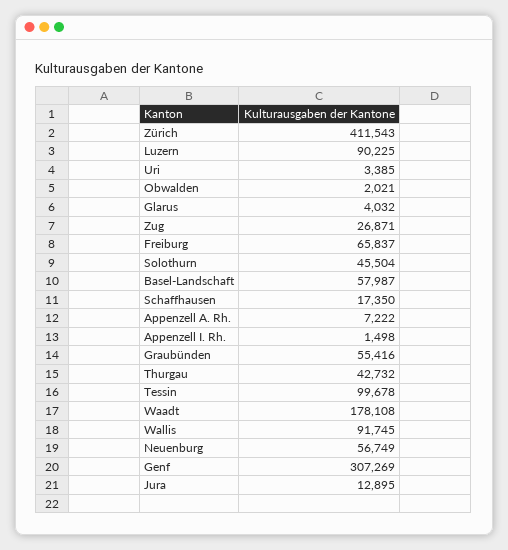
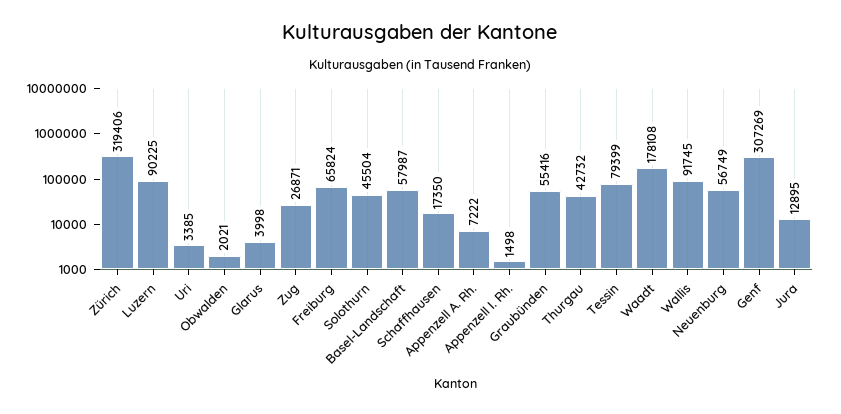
Zürich: 411543 -> 319406
Glarus: 4032 -> 3998
Freiburg: 65837 -> 65824
Tessin: 99678 -> 79399

